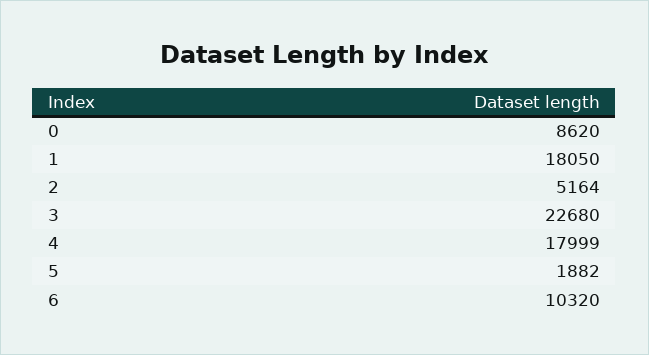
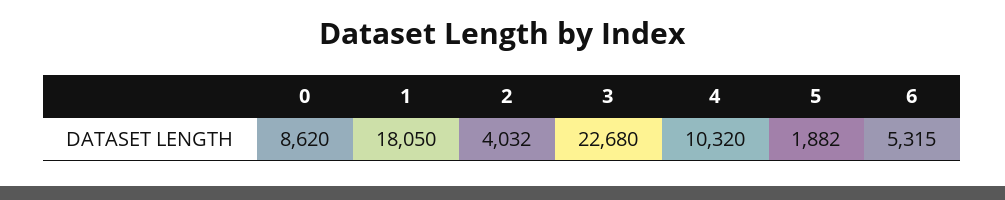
2: 5164 -> 4032
4: 17999 -> 10320
6: 10320 -> 5315

